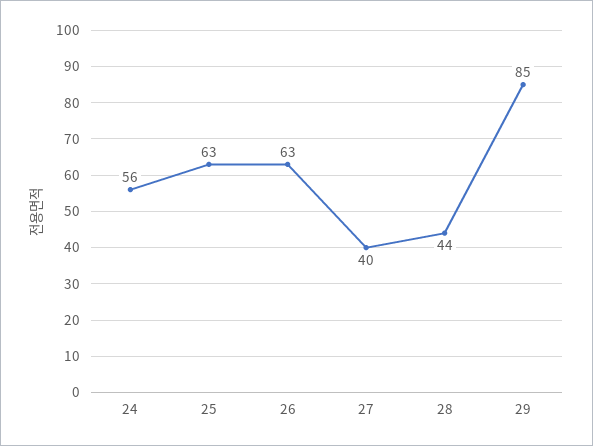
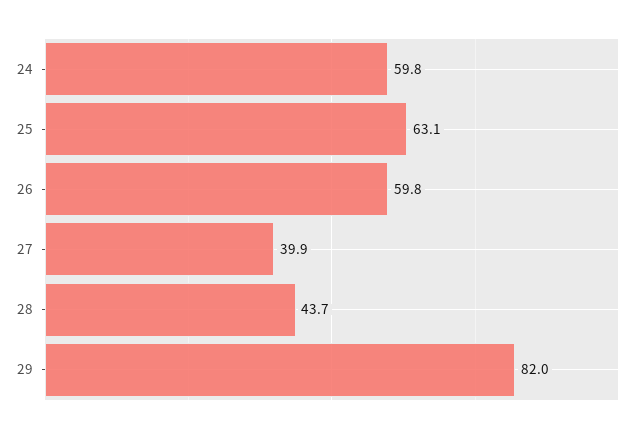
24: 56 -> 59.8
26: 63 -> 59.8
29: 85 -> 82

